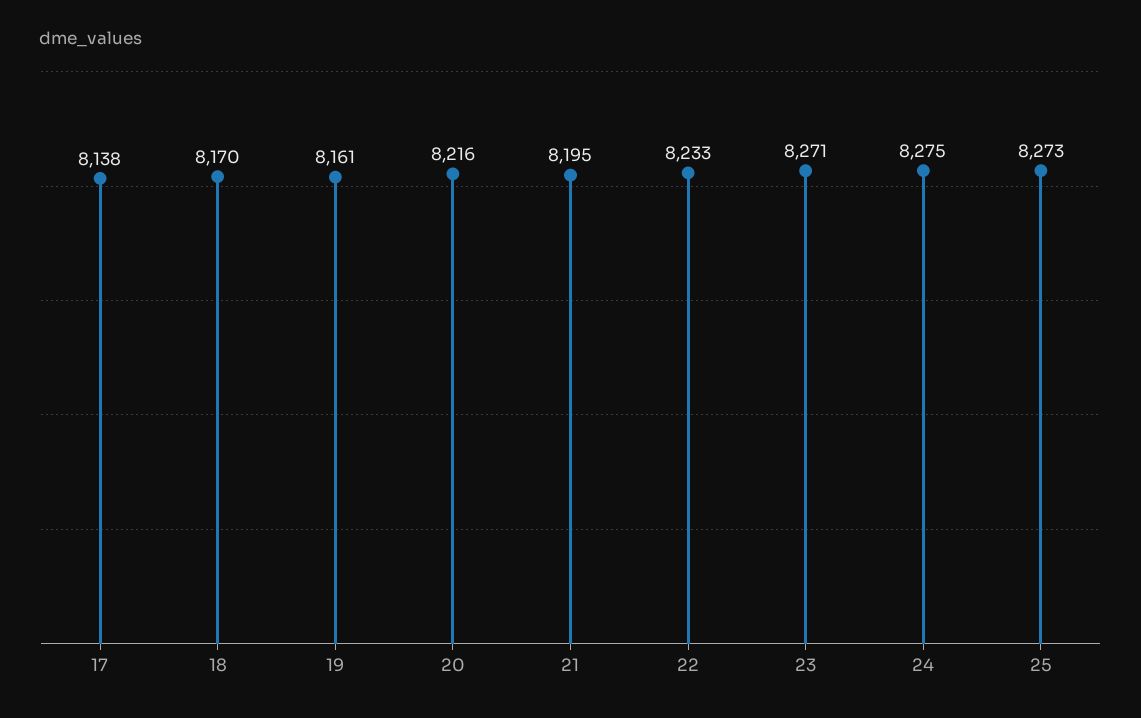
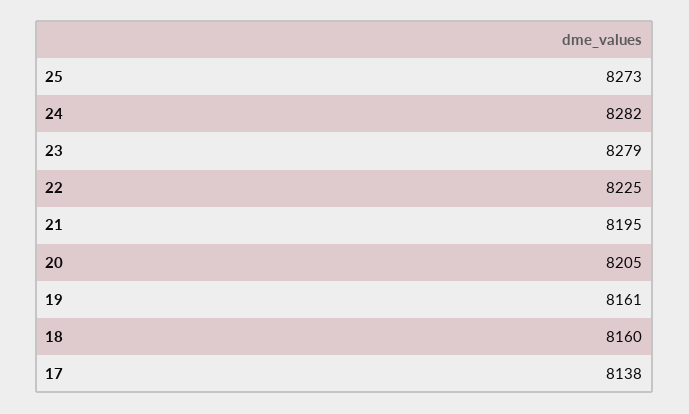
18: 8170 -> 8160
20: 8216 -> 8205
22: 8233 -> 8225
23: 8271 -> 8279
24: 8275 -> 8282

